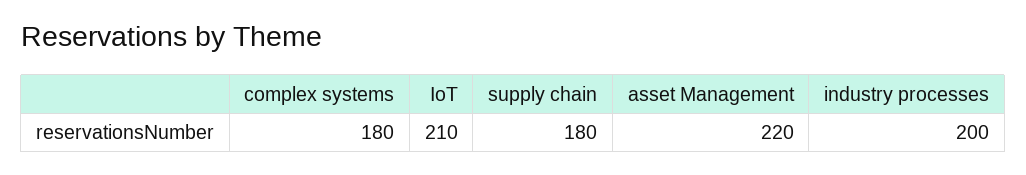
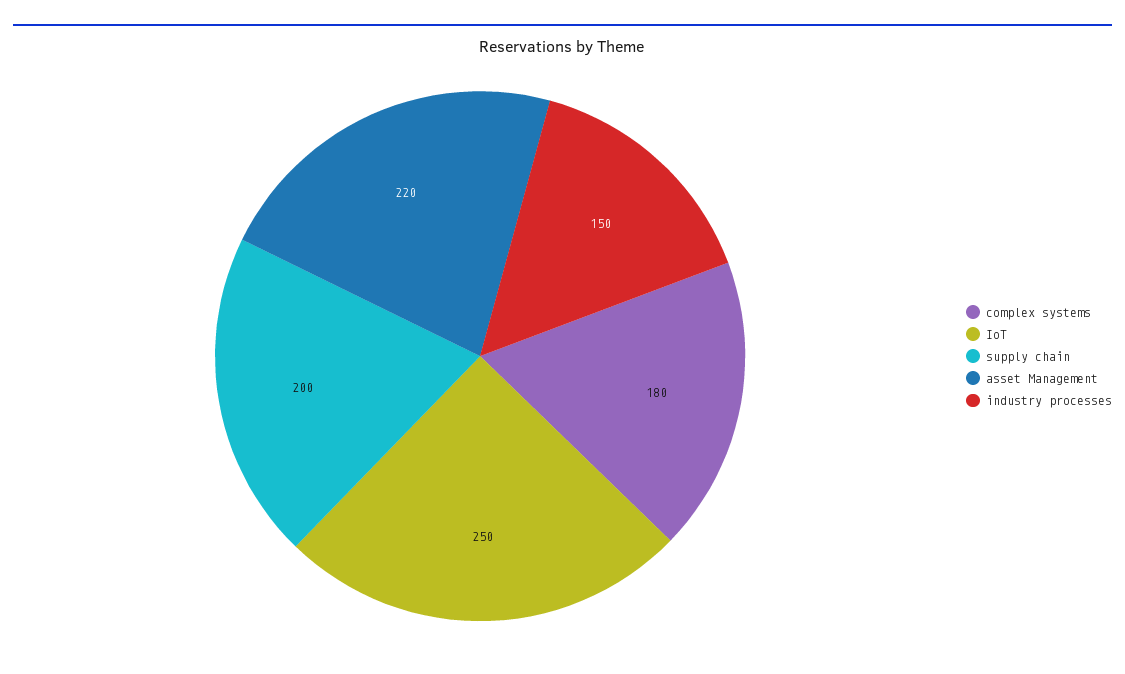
IoT: 210 -> 250
supply chain: 180 -> 200
industry processes: 200 -> 150

